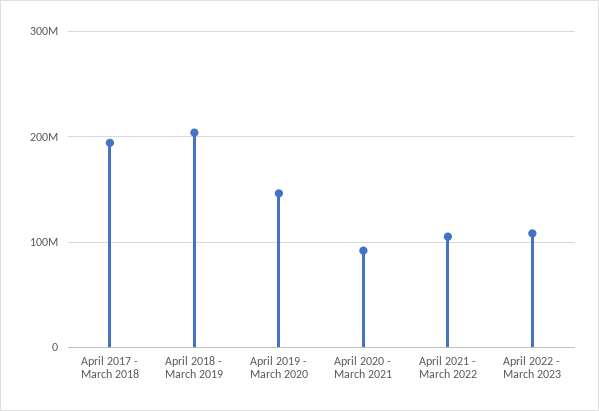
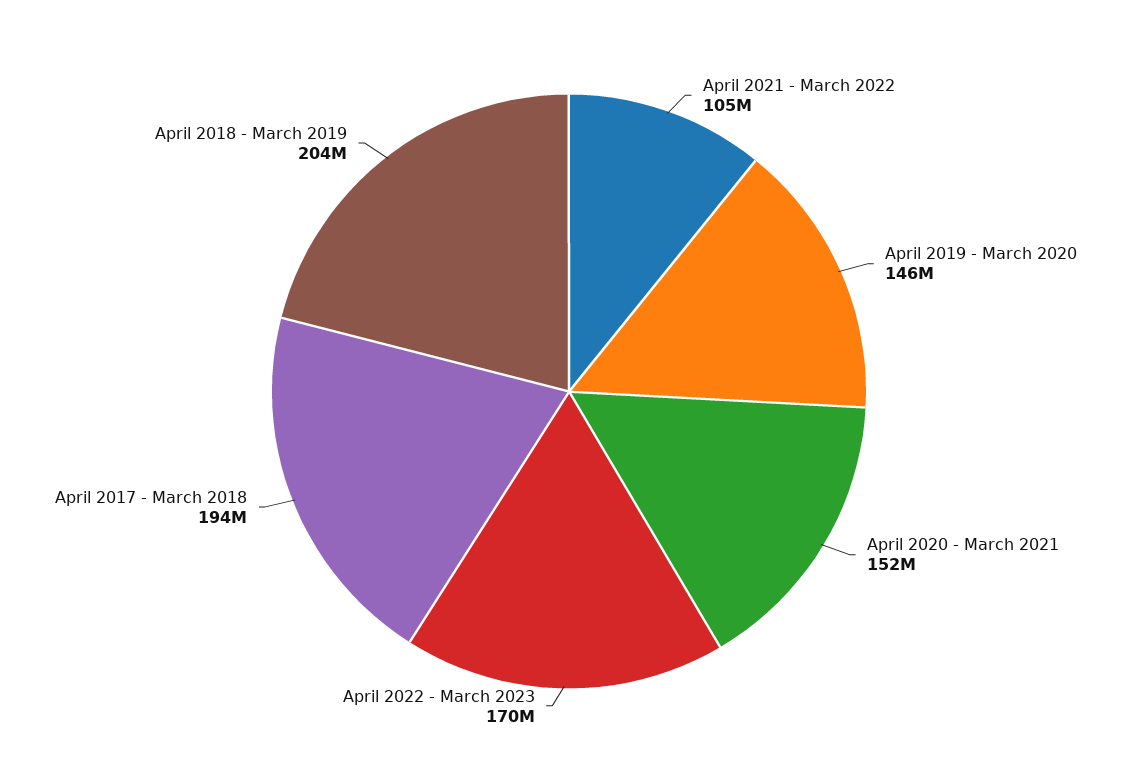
April 2020 - March 2021: 90000000 -> 152000000
April 2022 - March 2023: 110000000 -> 170000000

